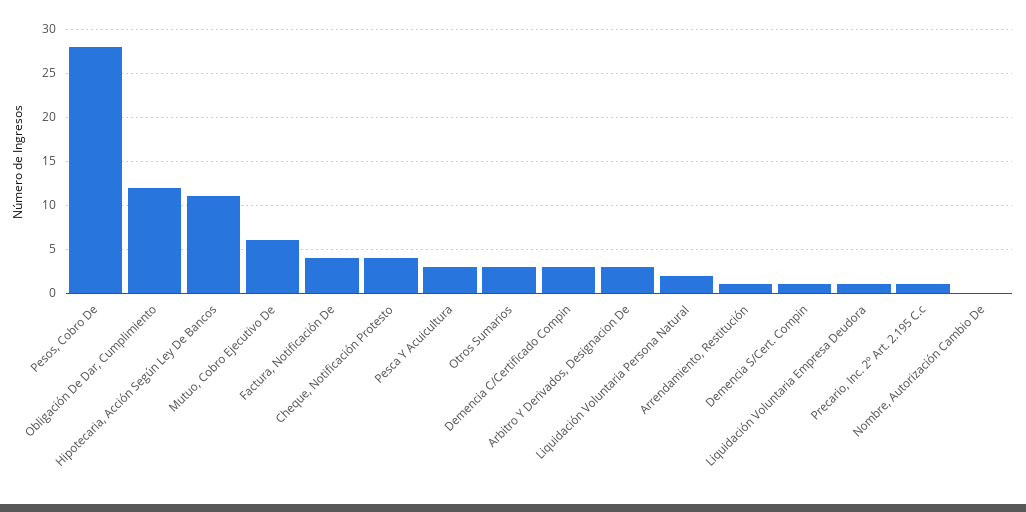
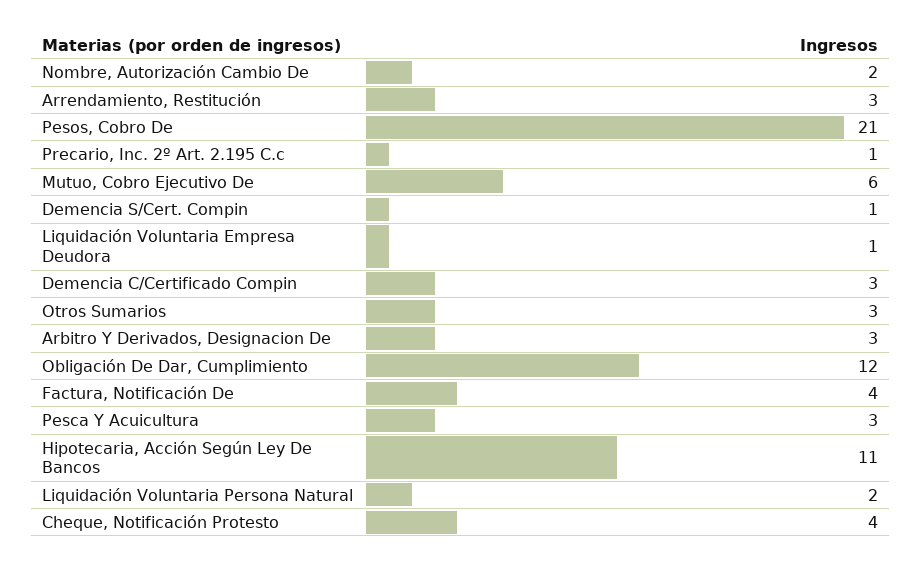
Pesos, Cobro De: 28 -> 21
Arrendamiento, Restitución: 1 -> 3
Nombre, Autorización Cambio De: 0 -> 2

